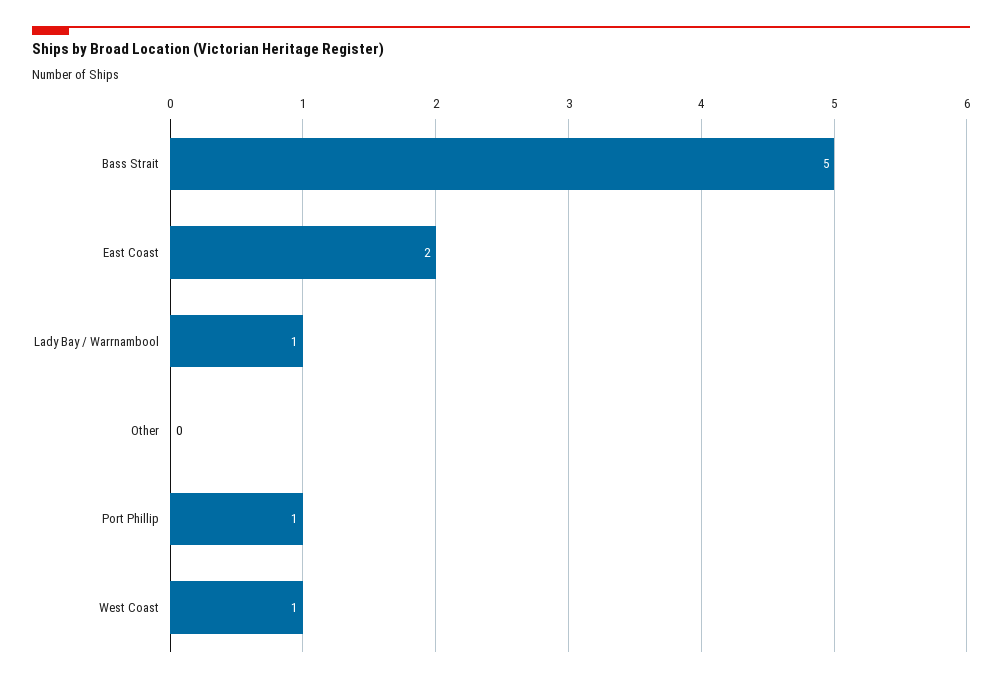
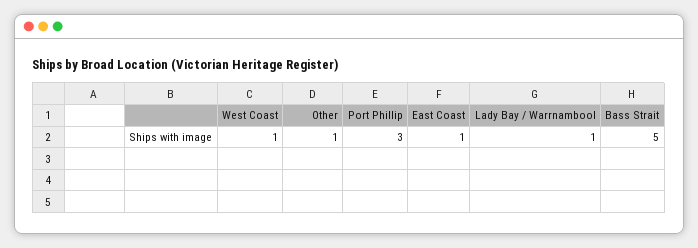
East Coast: 2 -> 1
Other: 0 -> 1
Port Phillip: 1 -> 3

